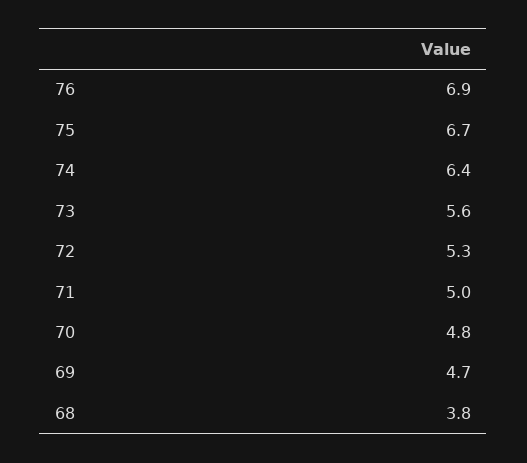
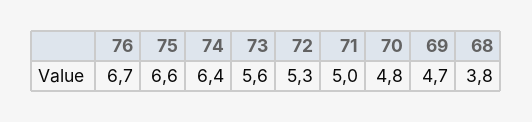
76: 6.9 -> 6.7
75: 6.7 -> 6.6

